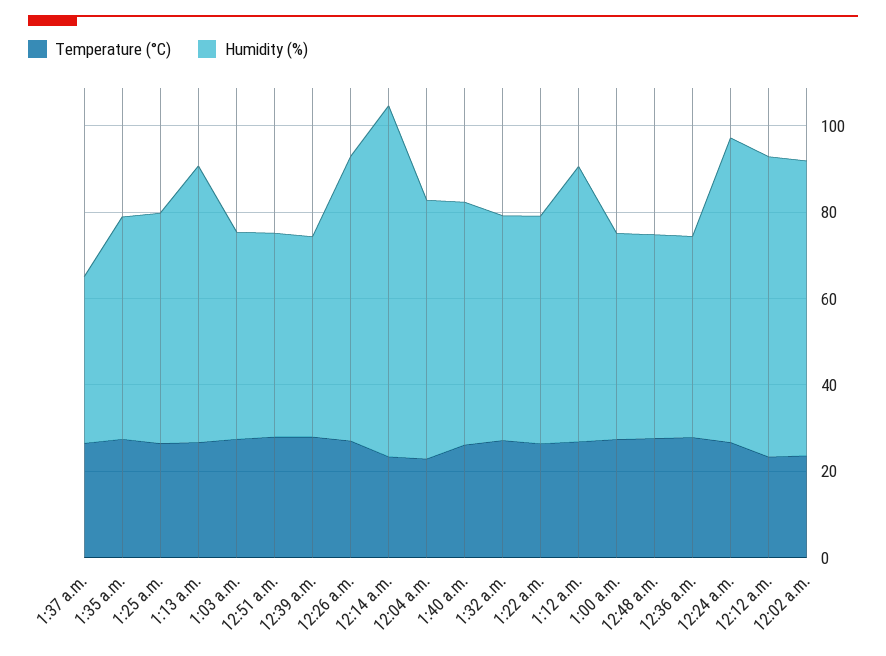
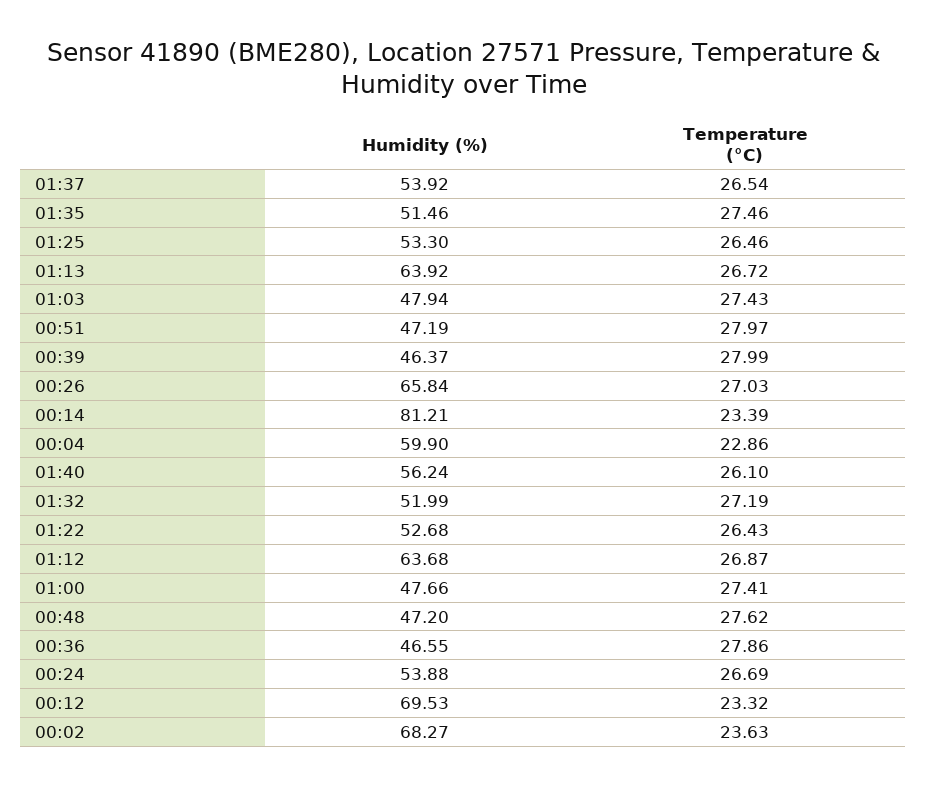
Humidity (%), 1:37 a.m.: 40 -> 53.92
Humidity (%), 12:24 a.m.: 70 -> 53.88

